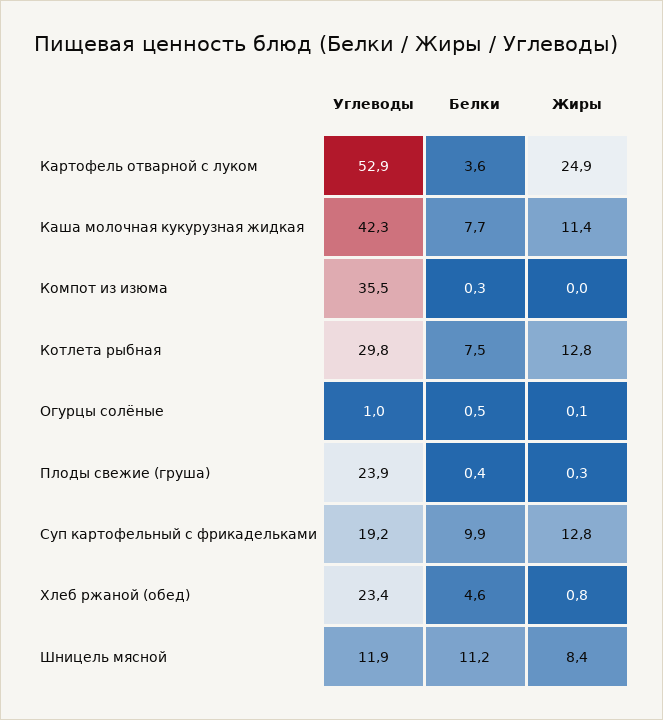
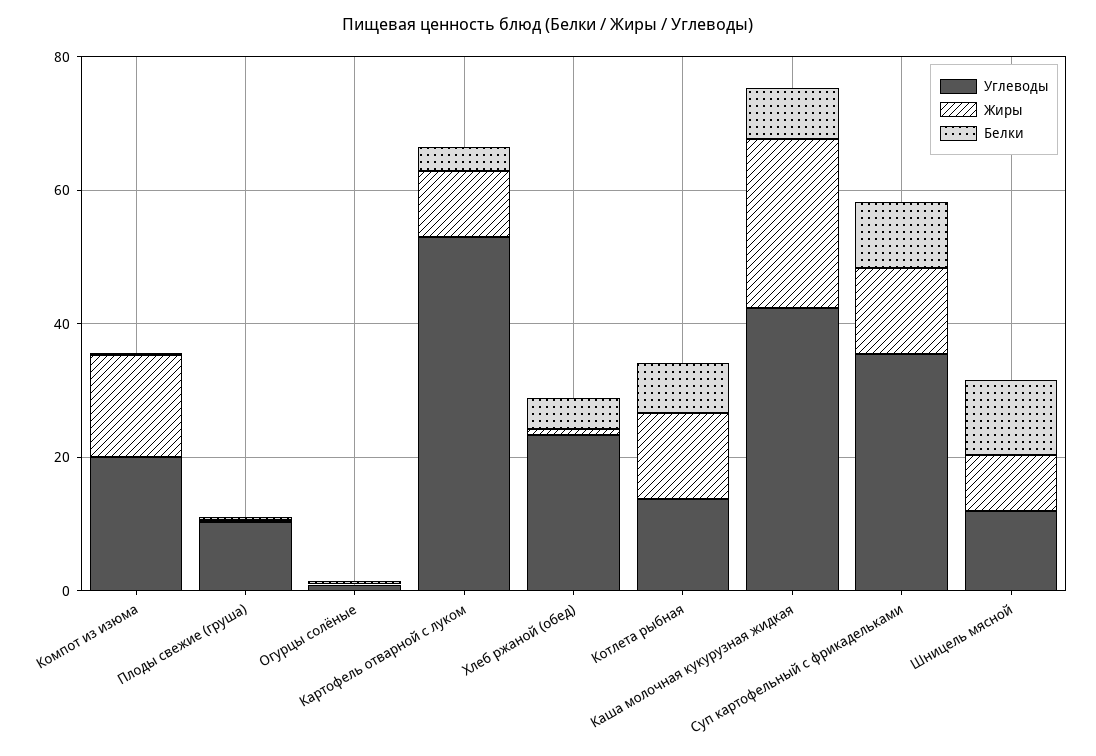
Жиры, Картофель отварной с луком: 24.9 -> 10
Жиры, Каша молочная кукурузная жидкая: 11.4 -> 25
Углеводы, Компот из изюма: 35.5 -> 20
Жиры, Компот из изюма: 0 -> 15
Углеводы, Котлета рыбная: 29.8 -> 15
Углеводы, Плоды свежие (груша): 23.9 -> 10
Углеводы, Суп картофельный с фрикадельками: 19.2 -> 35

